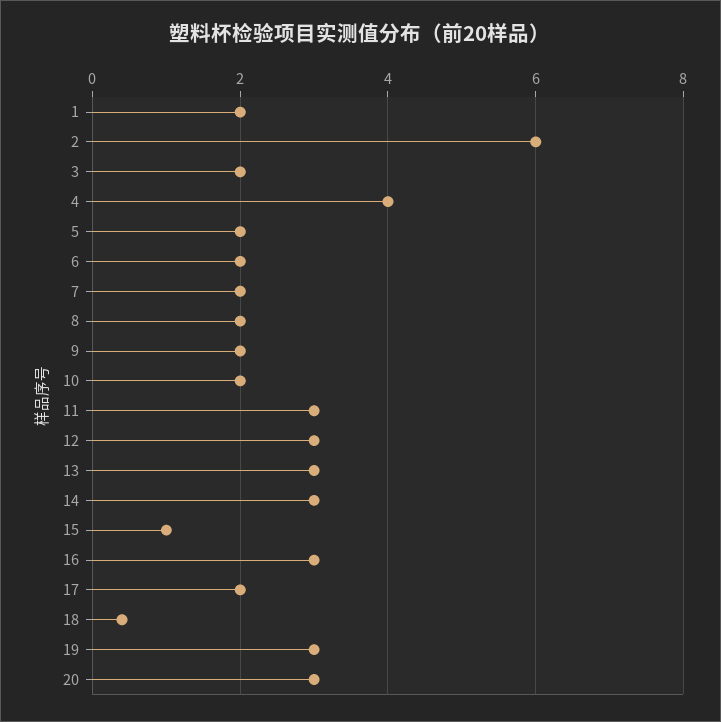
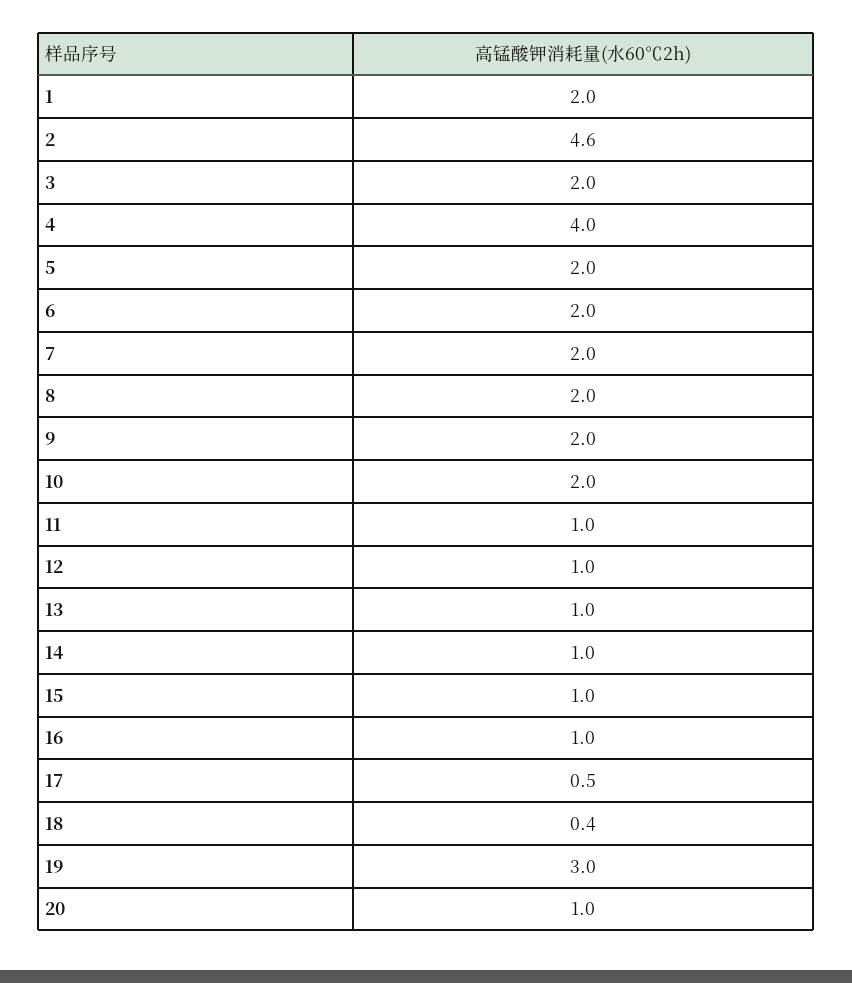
2: 6 -> 4.6
11: 3 -> 1
12: 3 -> 1
13: 3 -> 1
14: 3 -> 1
16: 3 -> 1
17: 2 -> 0.5
20: 3 -> 1

